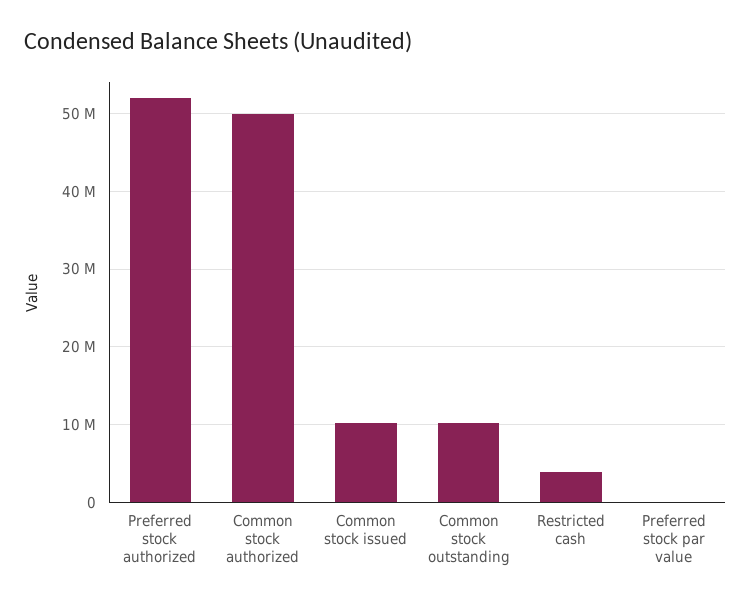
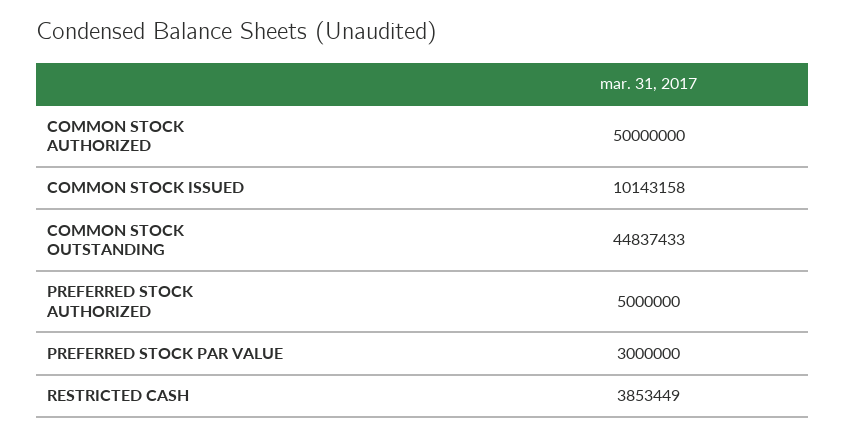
Preferred stock authorized: 52000000 -> 5000000
Common stock outstanding: 10000000 -> 44837433
Preferred stock par value: 0 -> 3000000

